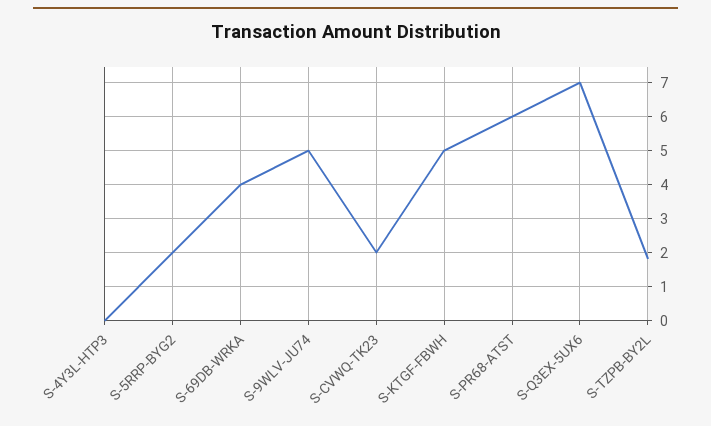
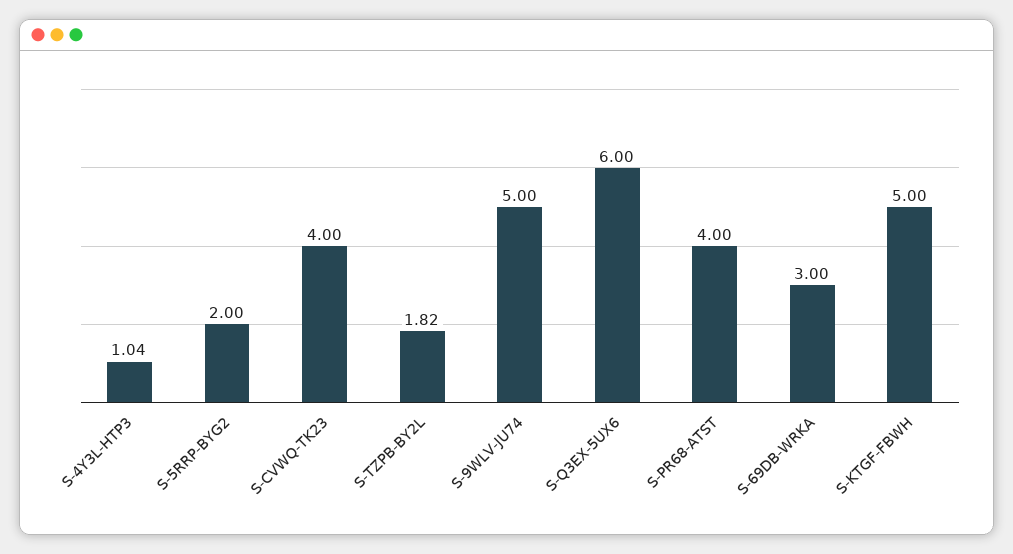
S-4Y3L-HTP3: 0 -> 1.04
S-69DB-WRKA: 4 -> 3
S-CVWQ-TK23: 2 -> 4
S-PR68-ATST: 6 -> 4
S-Q3EX-5UX6: 7 -> 6

